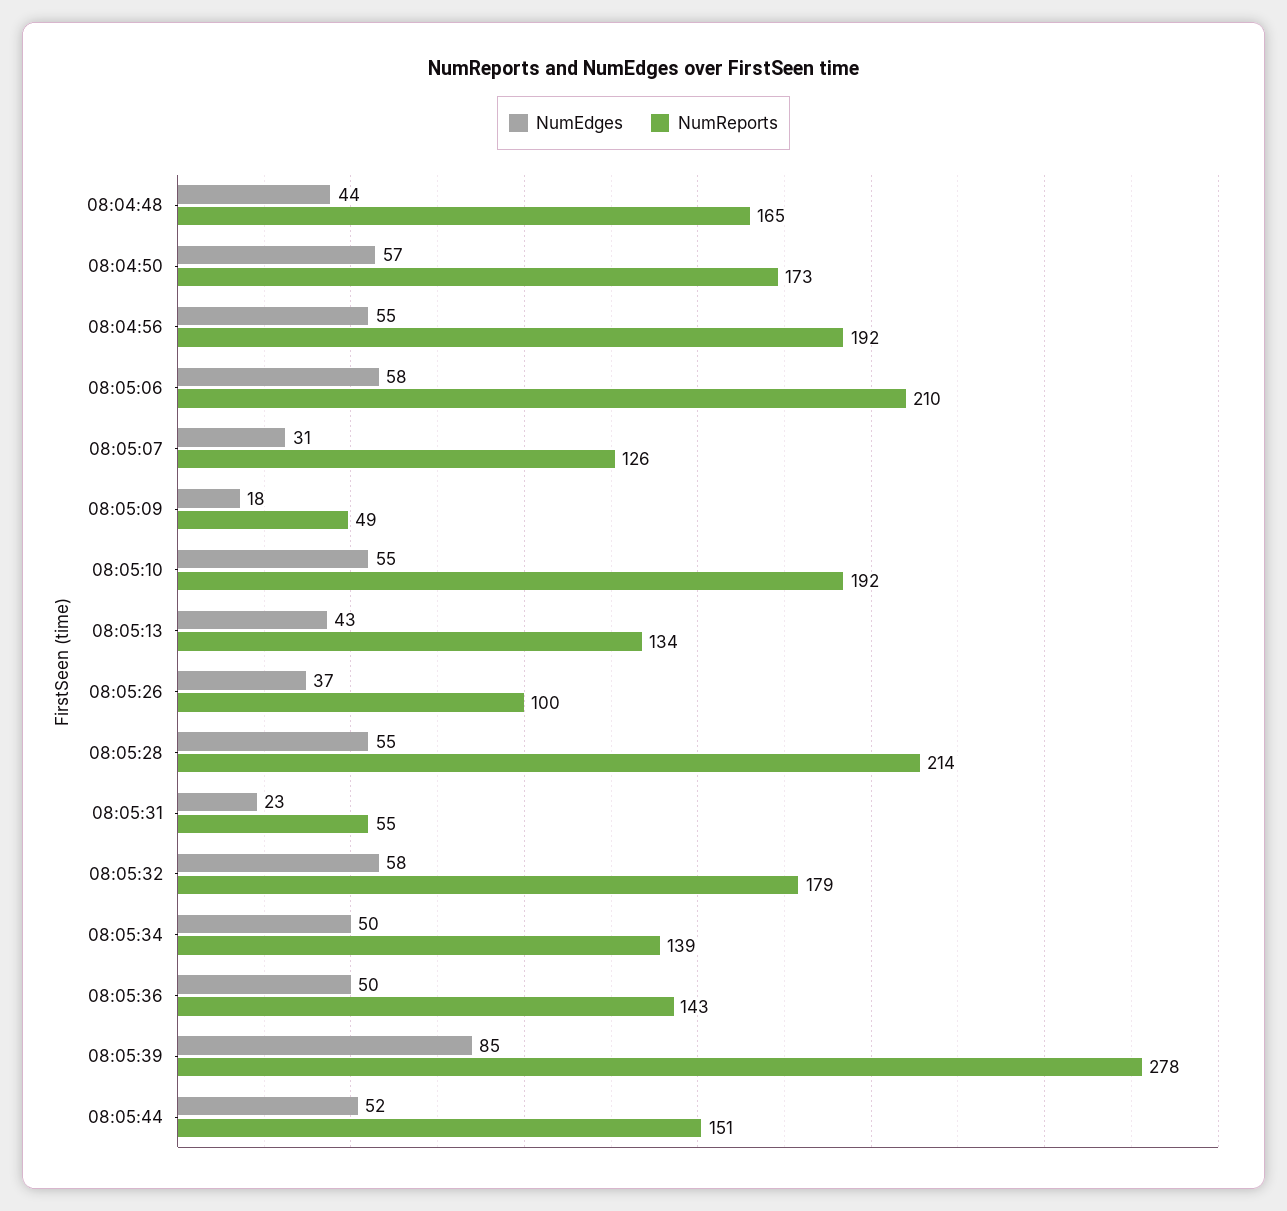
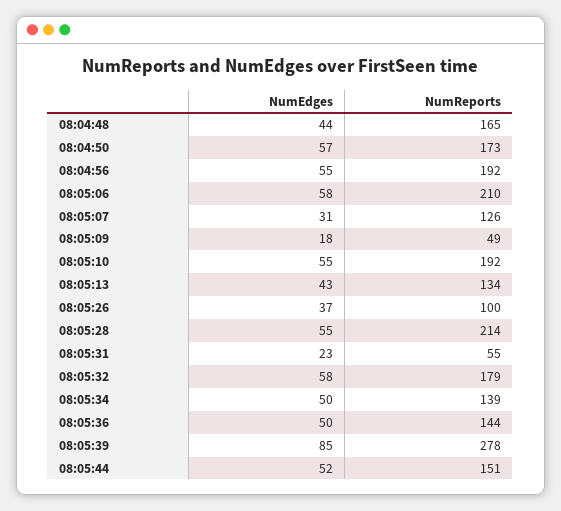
NumReports, 08:05:36: 143 -> 144

